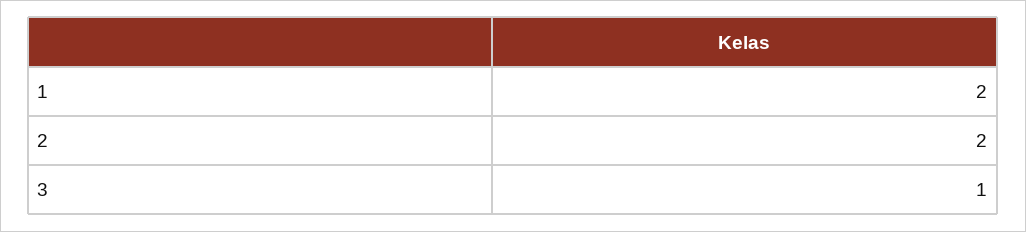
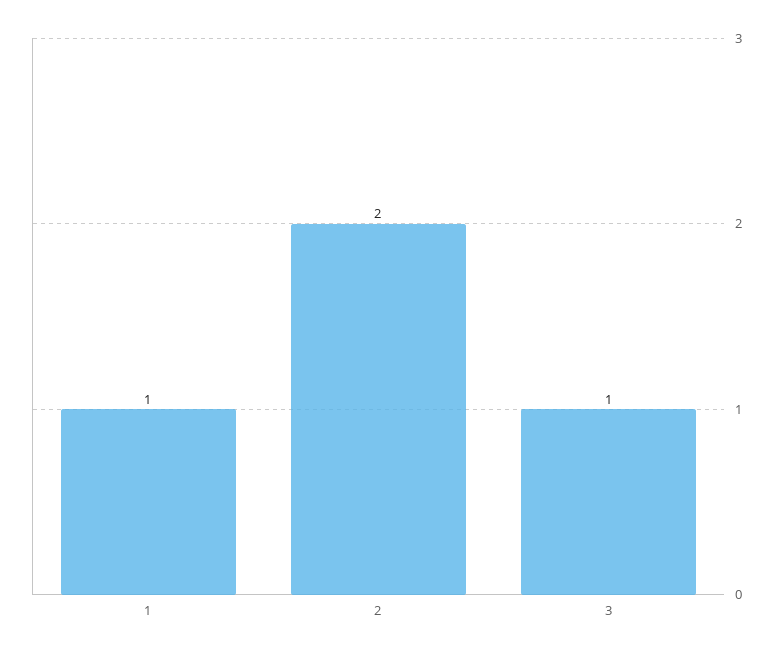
1: 2 -> 1

